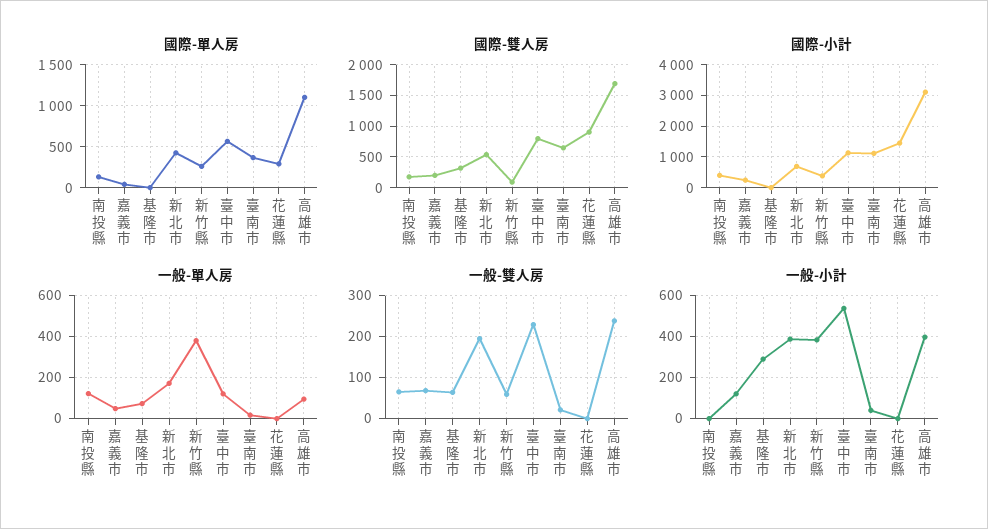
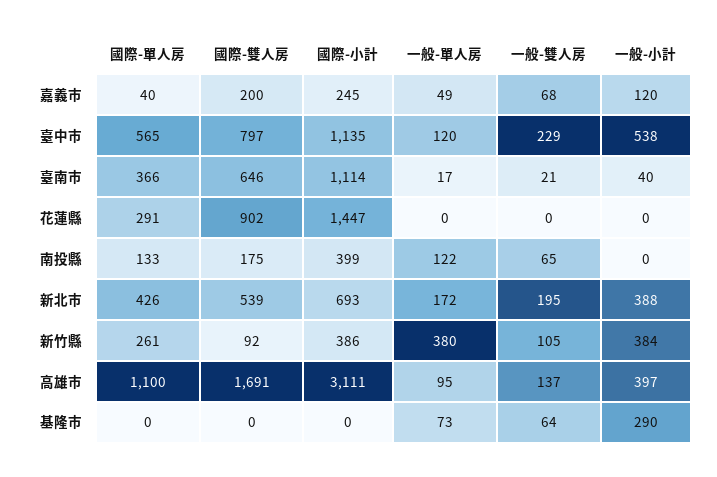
國際-雙人房, 基隆市: 300 -> 0
一般-雙人房, 新竹縣: 60 -> 105
一般-雙人房, 高雄市: 240 -> 137

